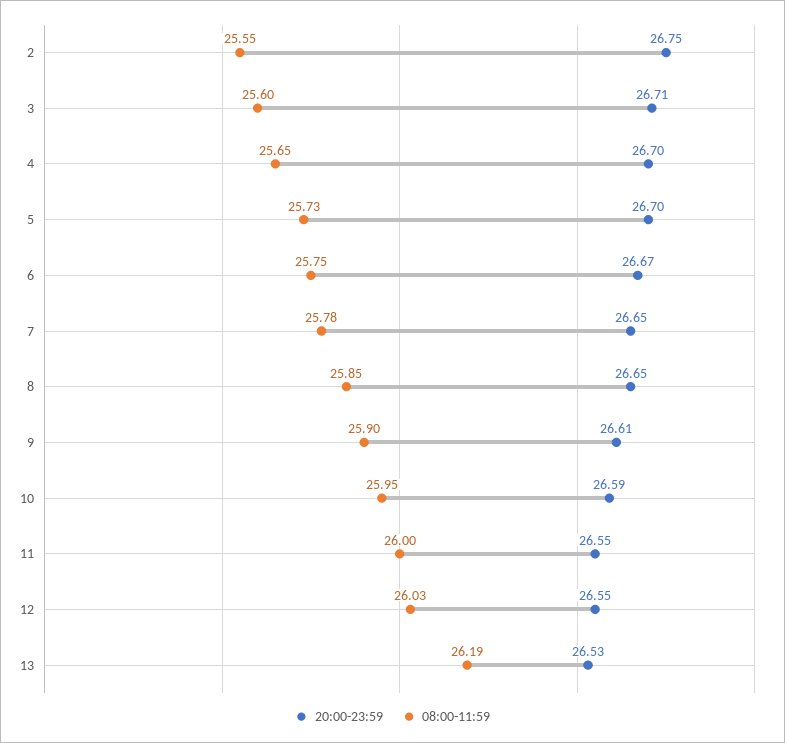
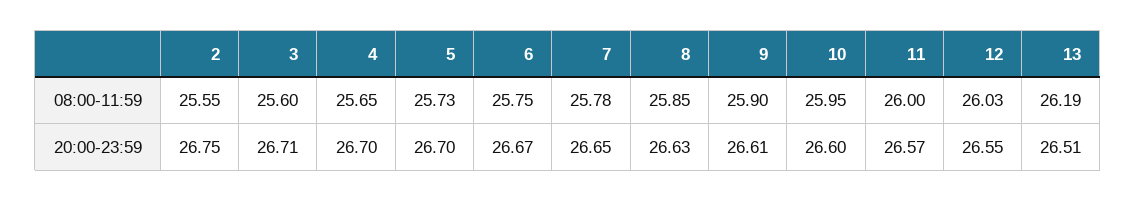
20:00-23:59, 8: 26.65 -> 26.63
20:00-23:59, 10: 26.59 -> 26.6
20:00-23:59, 11: 26.55 -> 26.57
20:00-23:59, 13: 26.53 -> 26.51

